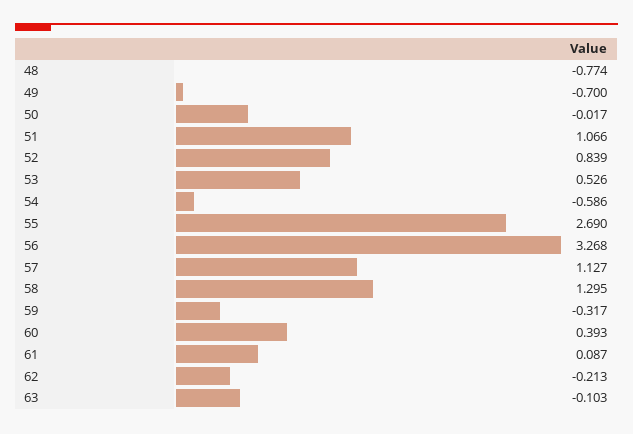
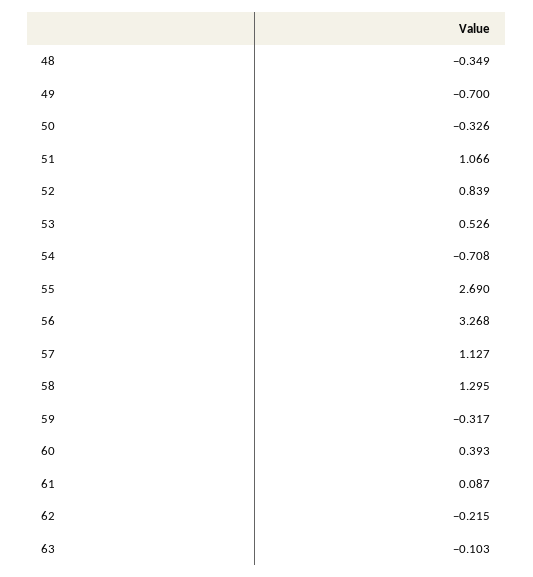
48: -0.774 -> -0.349
50: -0.017 -> -0.326
54: -0.586 -> -0.708
62: -0.213 -> -0.215

